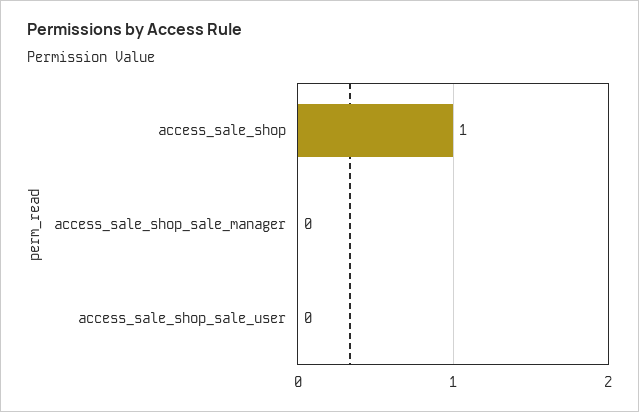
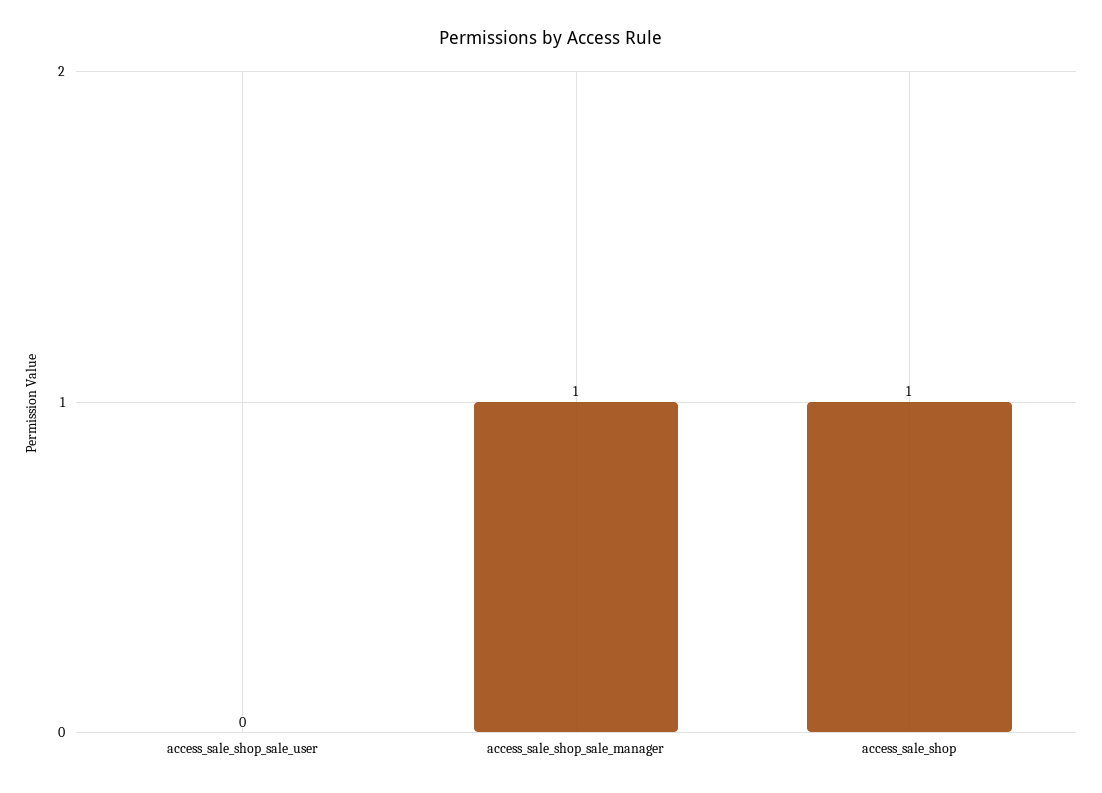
access_sale_shop_sale_manager: 0 -> 1

